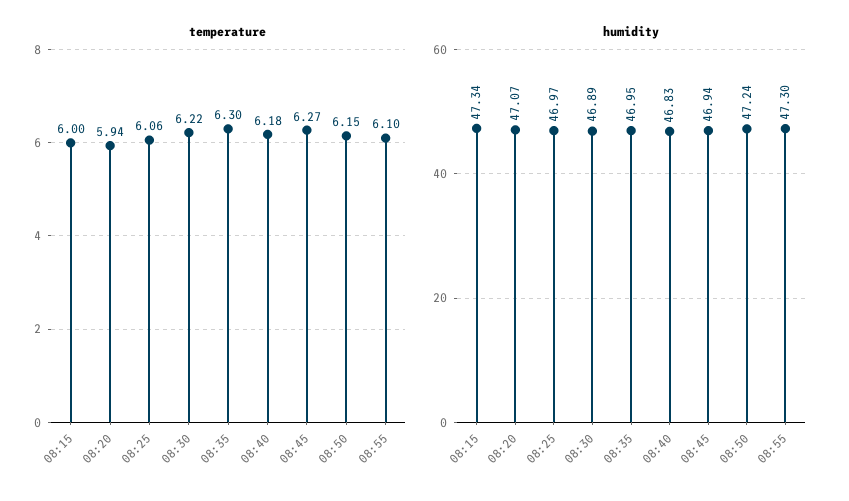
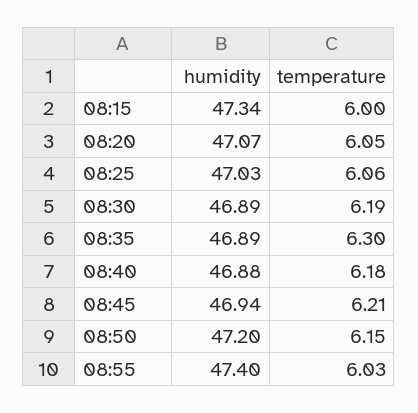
temperature, 08:20: 5.94 -> 6.05
temperature, 08:30: 6.22 -> 6.19
temperature, 08:45: 6.27 -> 6.21
temperature, 08:55: 6.1 -> 6.03
humidity, 08:25: 46.97 -> 47.03
humidity, 08:35: 46.95 -> 46.89
humidity, 08:40: 46.83 -> 46.88
humidity, 08:50: 47.24 -> 47.2
humidity, 08:55: 47.3 -> 47.4

